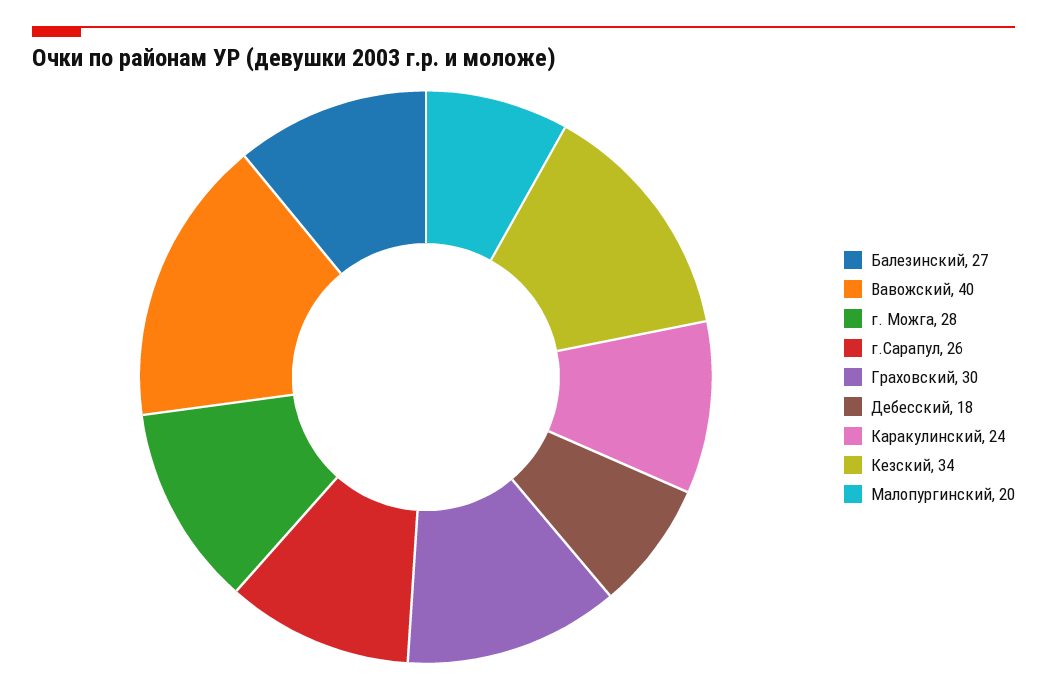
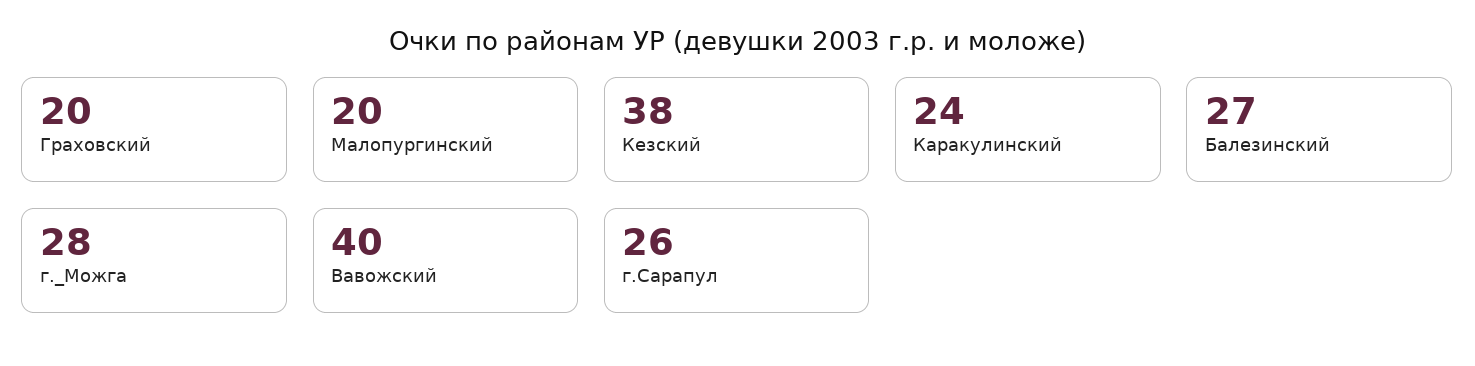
Граховский: 30 -> 20
Дебесский: 18 -> none
Кезский: 34 -> 38

